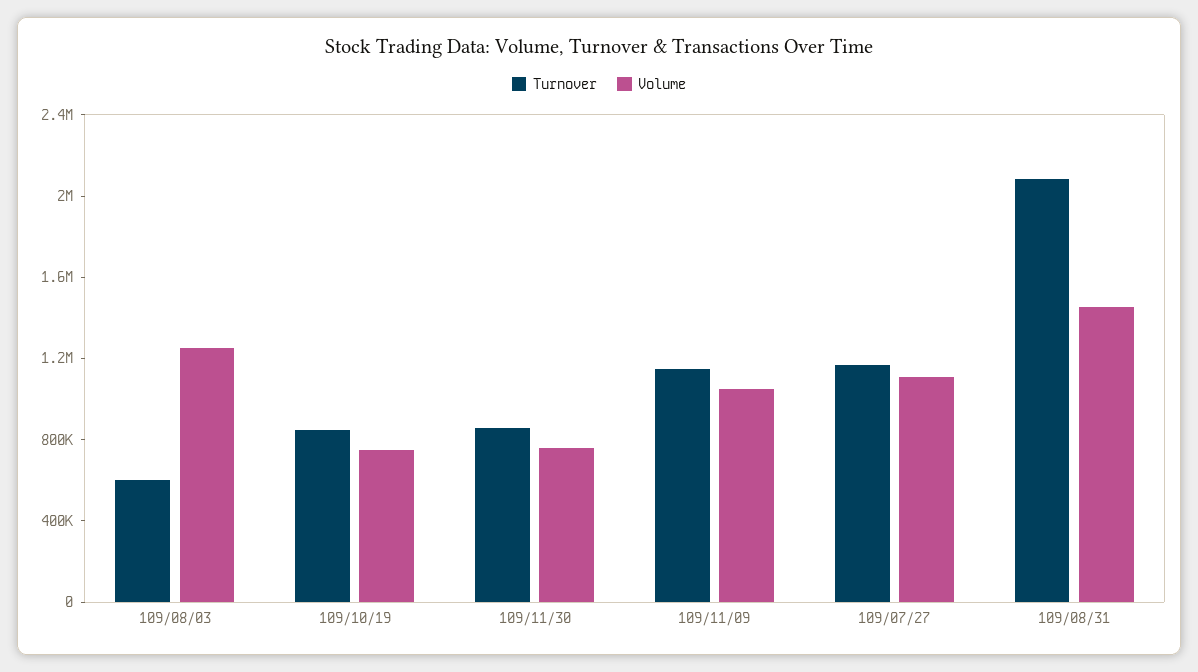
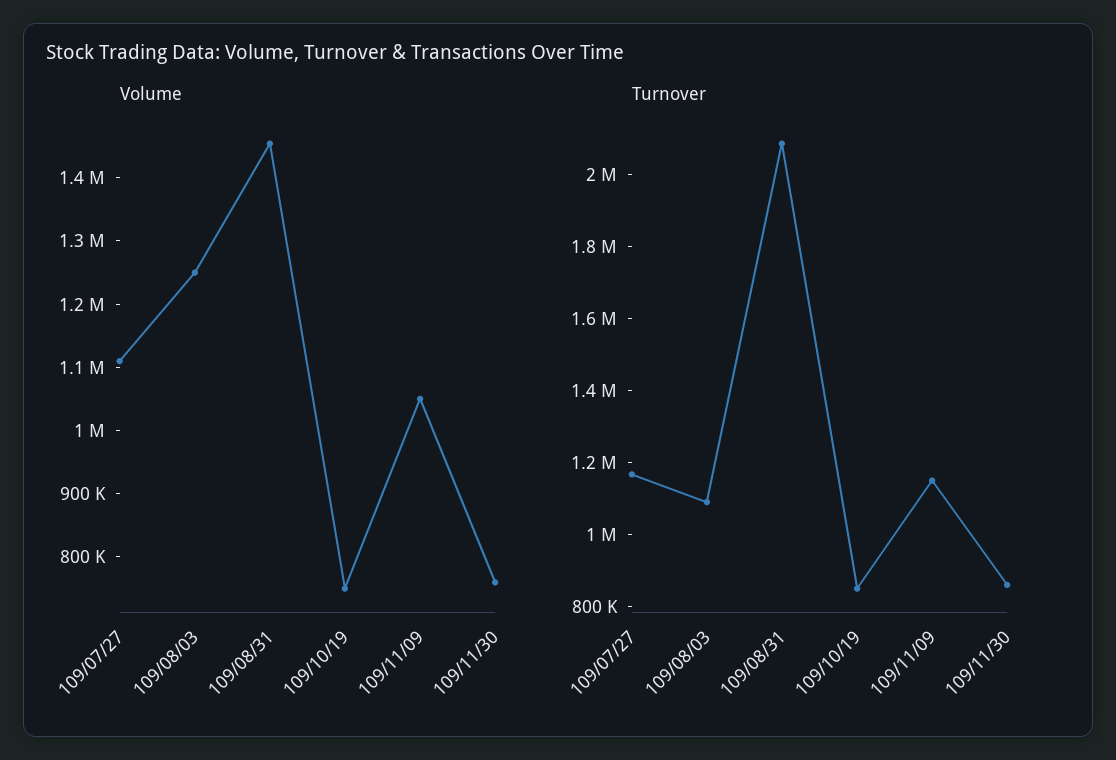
Turnover, 109/08/03: 600000 -> 1100000

